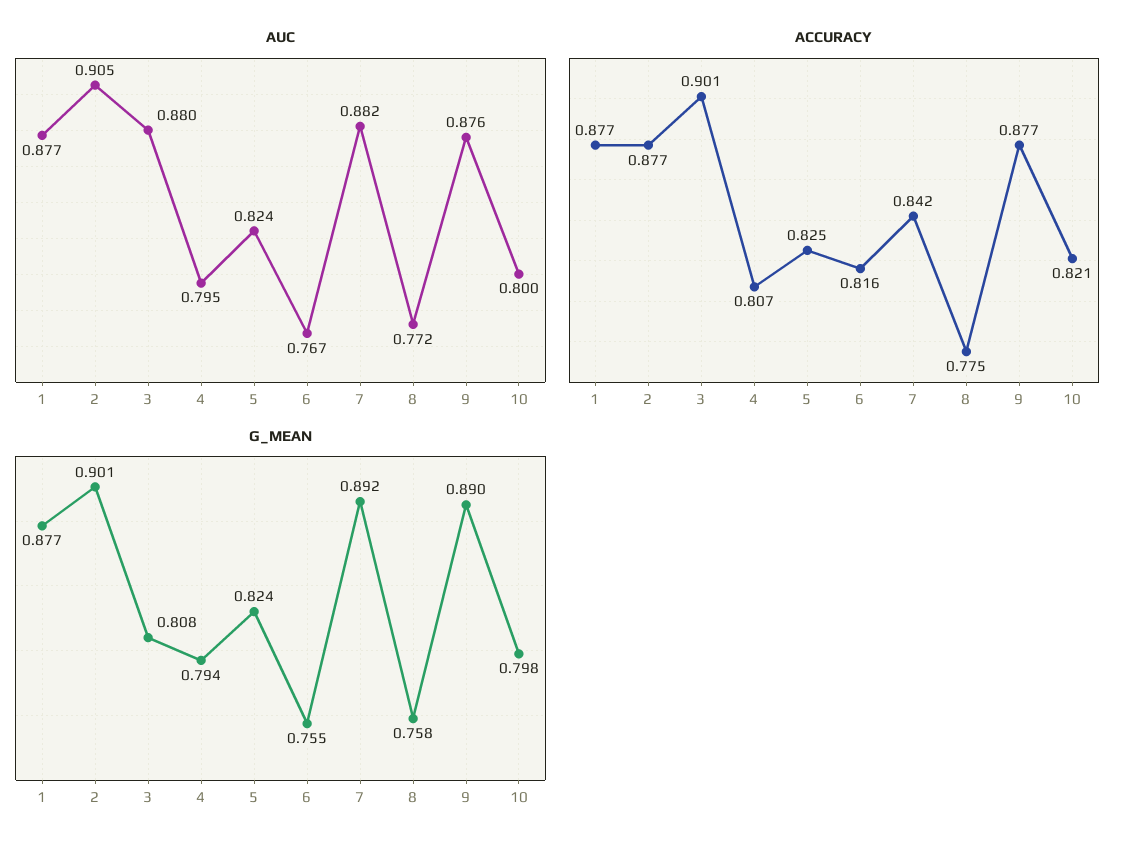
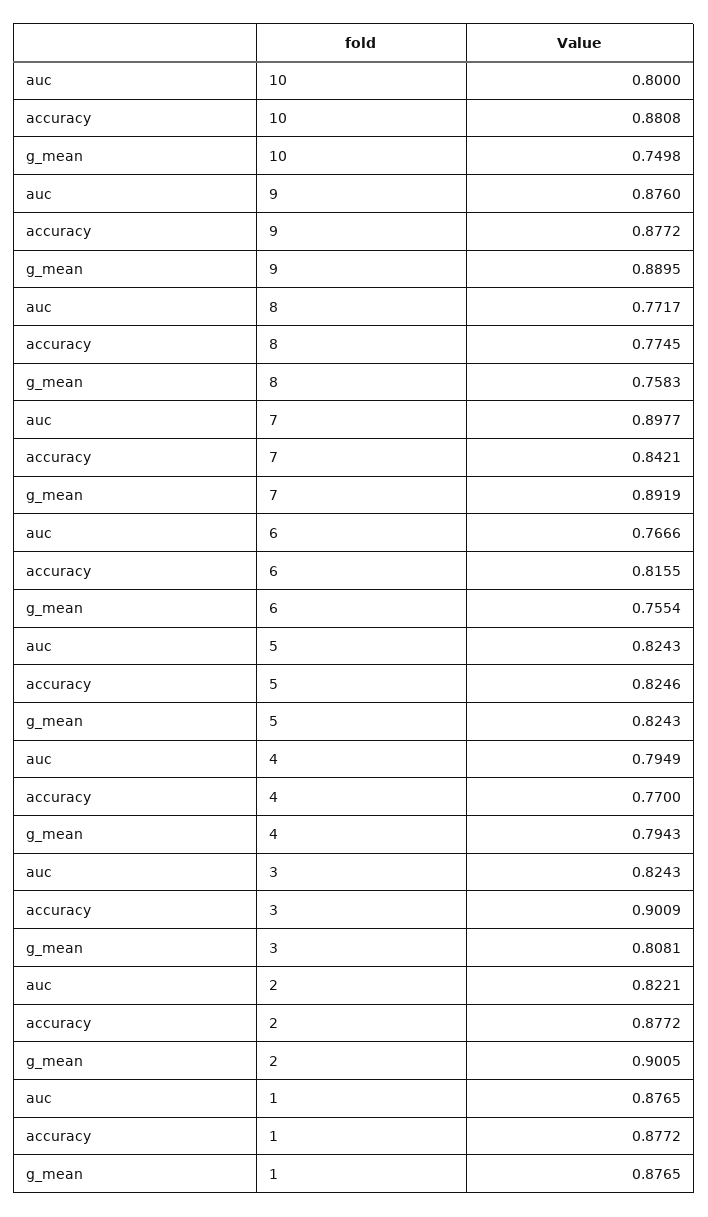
AUC, 2: 0.905 -> 0.8221
AUC, 3: 0.88 -> 0.8243
AUC, 7: 0.882 -> 0.8977
ACCURACY, 4: 0.807 -> 0.77
ACCURACY, 10: 0.821 -> 0.8808
G_MEAN, 10: 0.798 -> 0.7498

